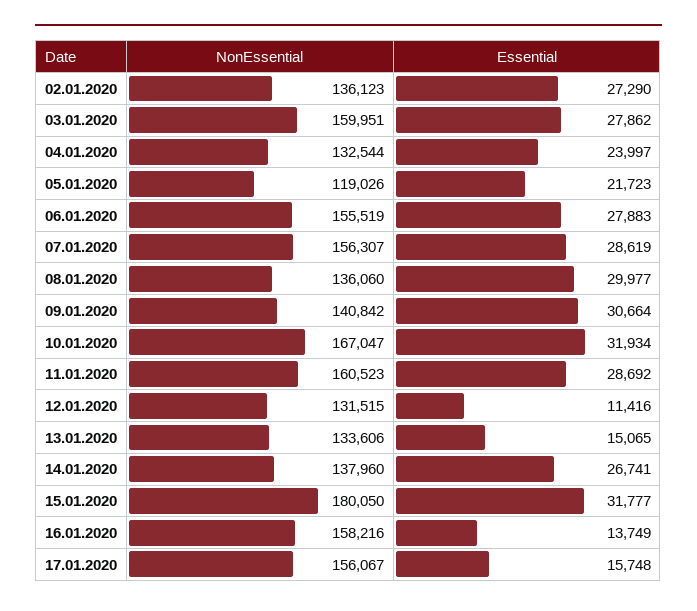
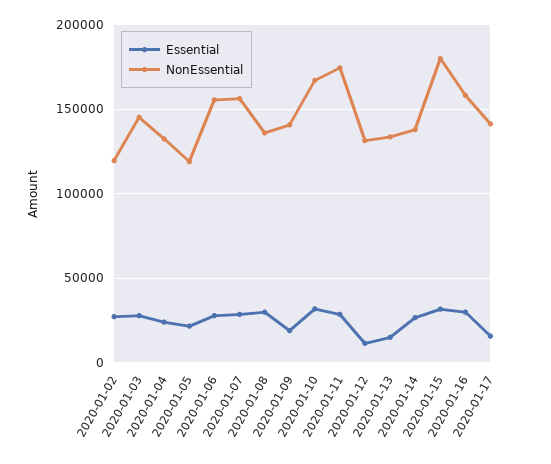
NonEssential, 02.01.2020: 136123 -> 120000
NonEssential, 03.01.2020: 159951 -> 145000
Essential, 09.01.2020: 30664 -> 20000
NonEssential, 11.01.2020: 160523 -> 175000
Essential, 16.01.2020: 13749 -> 30000
NonEssential, 17.01.2020: 156067 -> 140000

